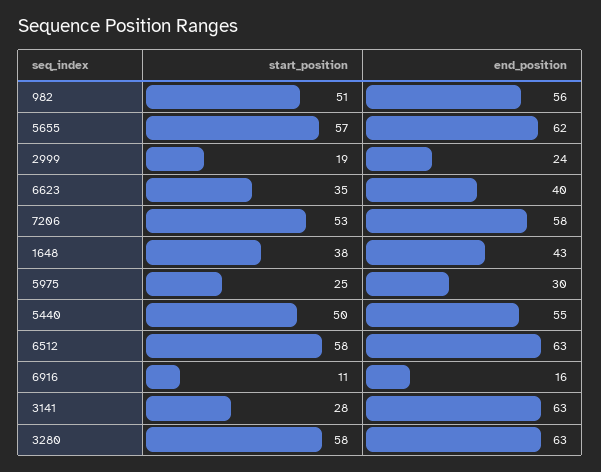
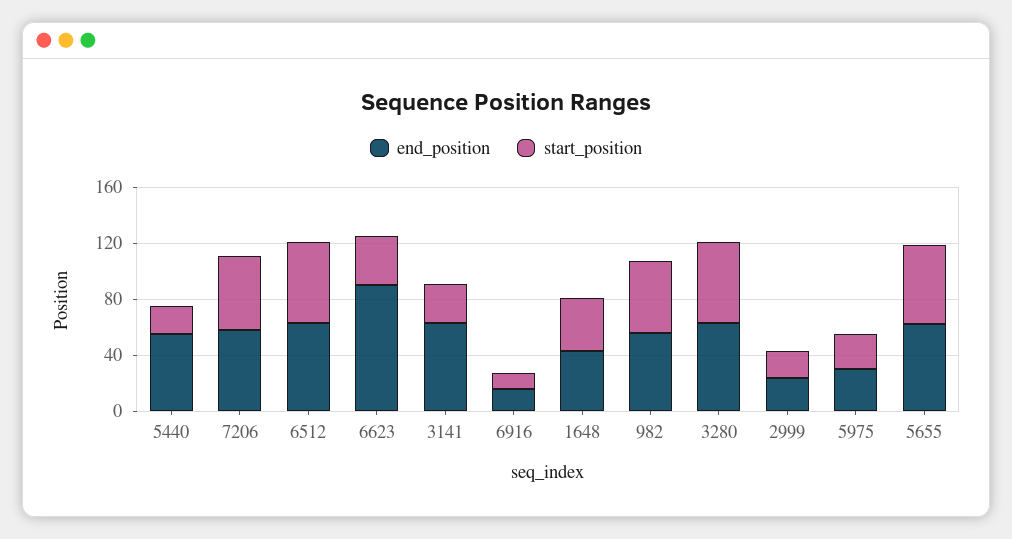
end_position, 6623: 40 -> 90
start_position, 5440: 50 -> 20

